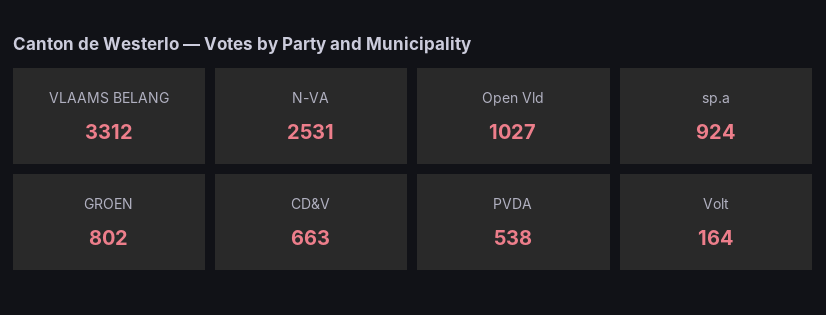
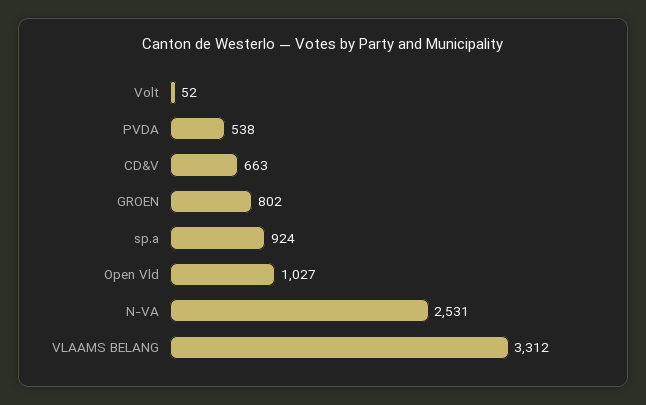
Volt: 164 -> 52

